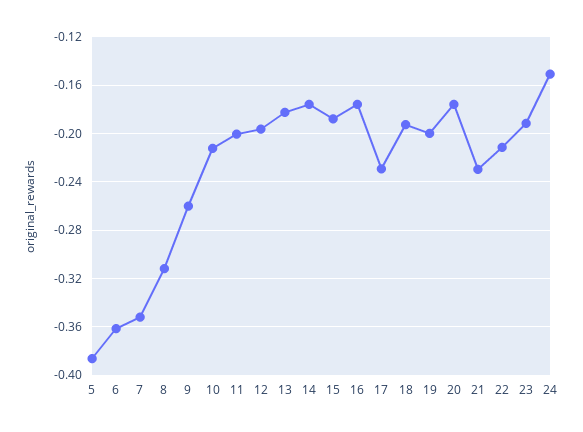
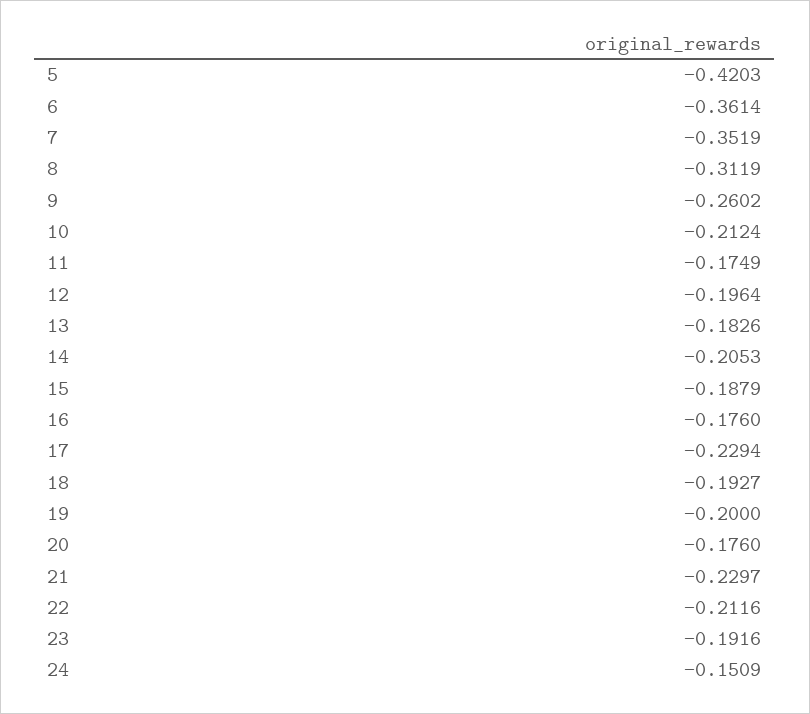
5: -0.385 -> -0.4203
11: -0.2 -> -0.1749
14: -0.175 -> -0.2053

